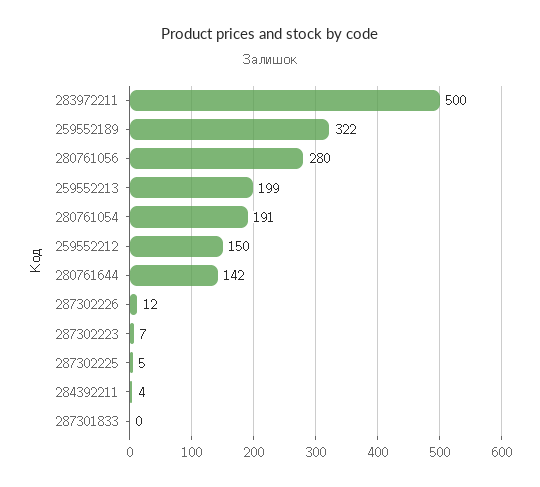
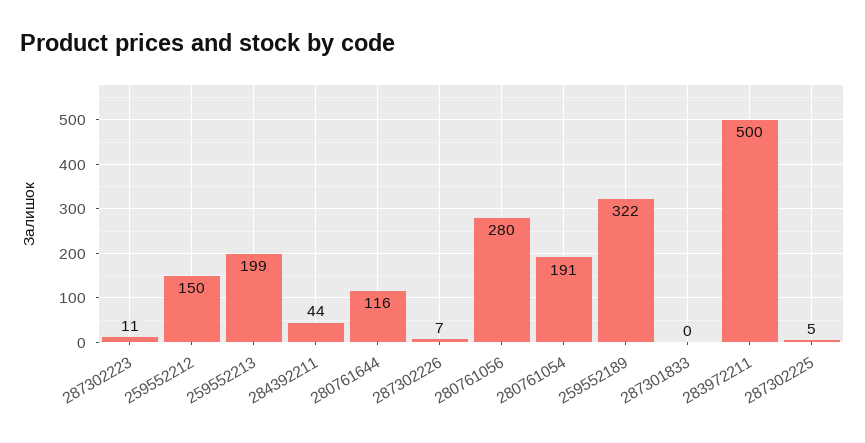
280761644: 142 -> 116
287302226: 12 -> 7
287302223: 7 -> 11
284392211: 4 -> 44

